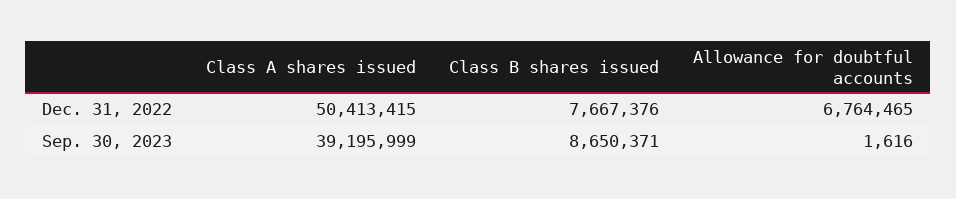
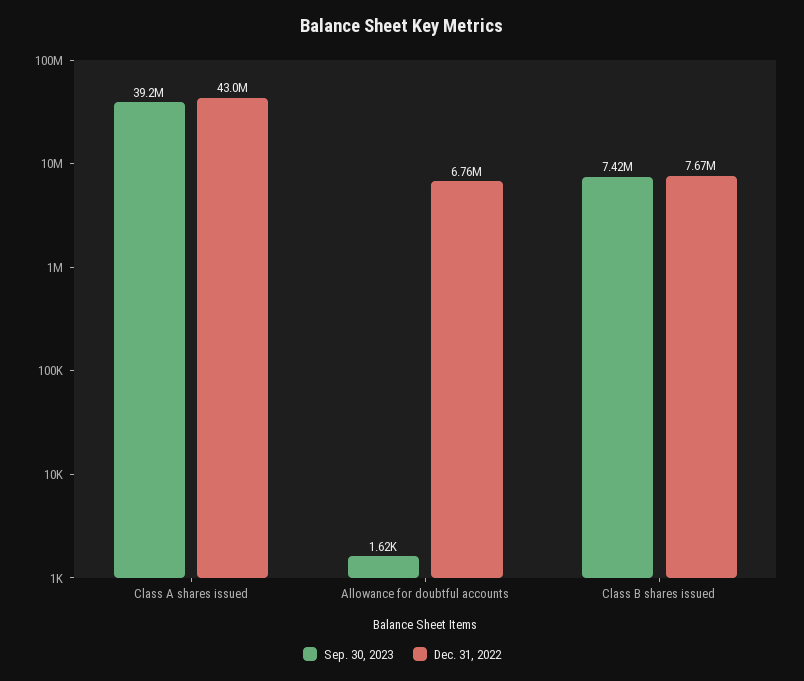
Dec. 31, 2022, Class A shares issued: 50413415 -> 43000000
Sep. 30, 2023, Class B shares issued: 8650371 -> 7420000

